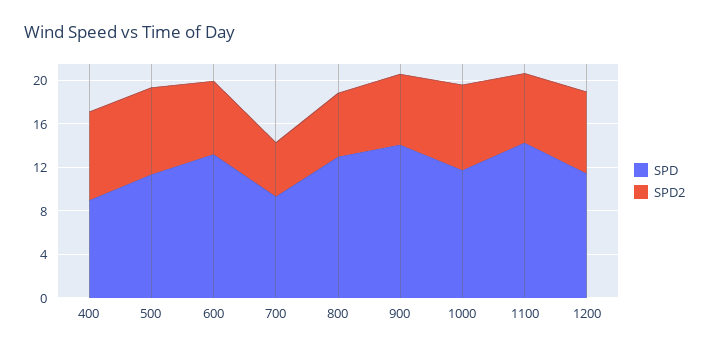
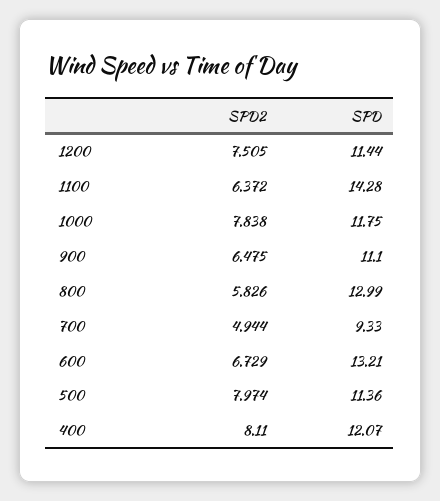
SPD, 400: 9 -> 12.07
SPD, 900: 14 -> 11.1

